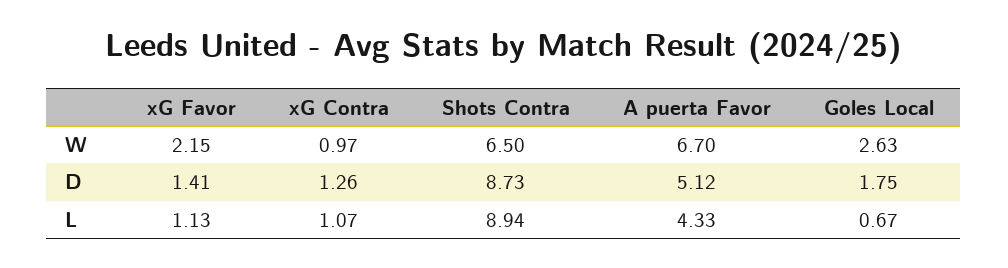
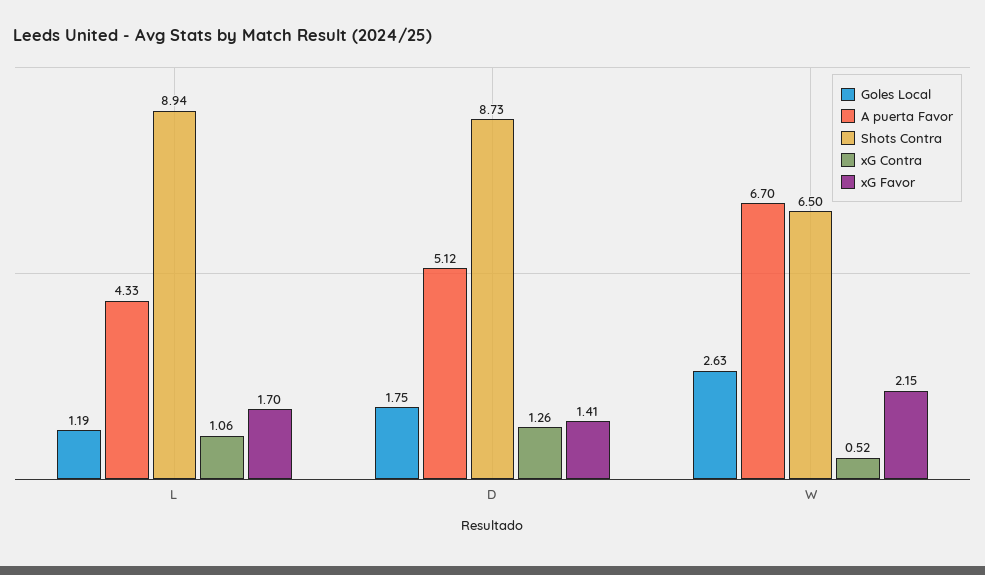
xG Contra, W: 0.97 -> 0.52
xG Favor, L: 1.13 -> 1.7
xG Contra, L: 1.07 -> 1.06
Goles Local, L: 0.67 -> 1.19

